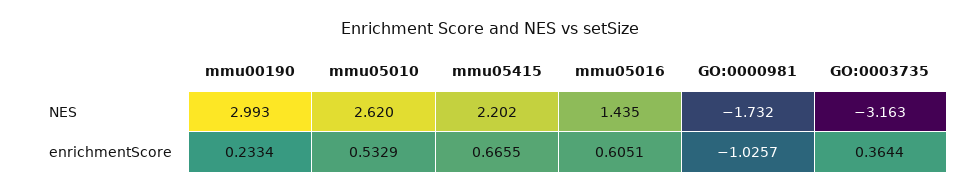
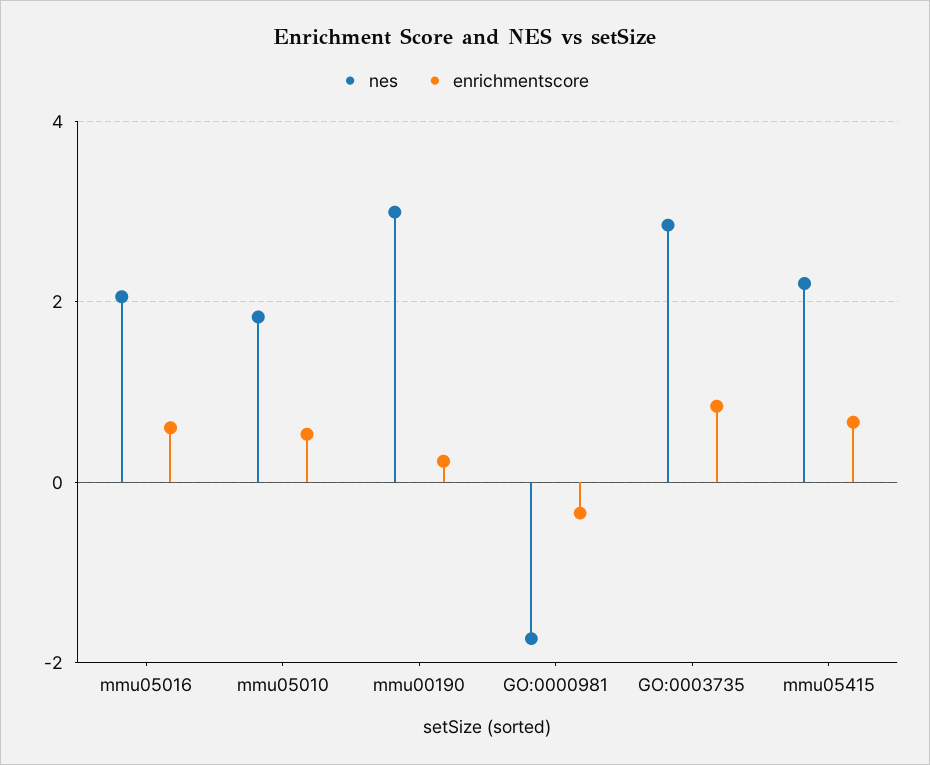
NES, mmu05010: 2.62 -> 1.8
NES, mmu05016: 1.435 -> 2
NES, GO:0003735: -3.163 -> 2.8
enrichmentScore, GO:0000981: -1.0257 -> -0.4
enrichmentScore, GO:0003735: 0.3644 -> 0.8

